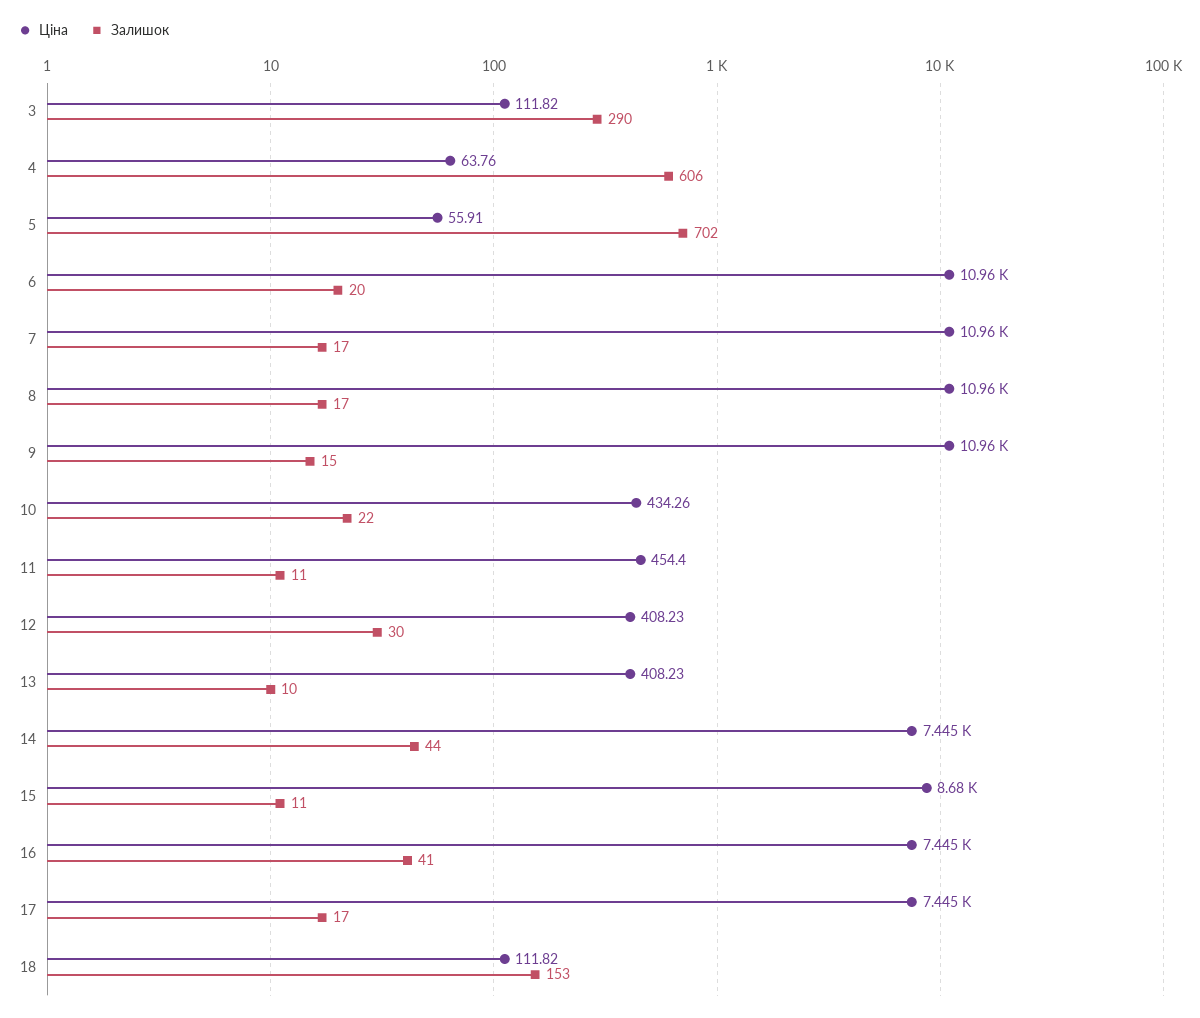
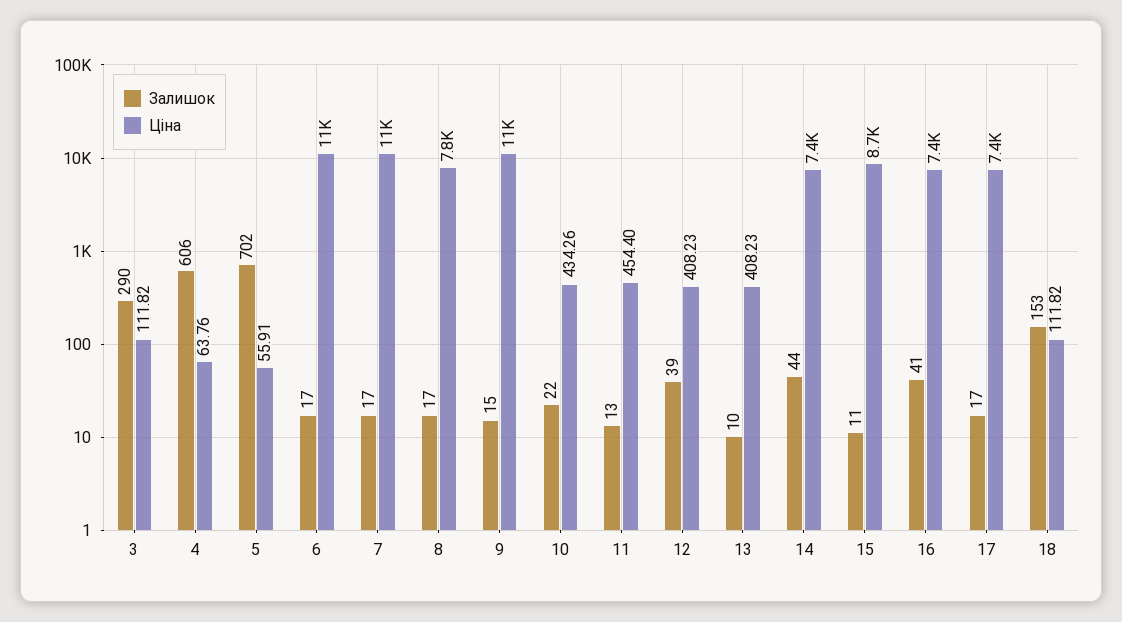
Залишок, 6: 20 -> 17
Ціна, 8: 10960 -> 7800
Залишок, 11: 11 -> 13
Залишок, 12: 30 -> 39

